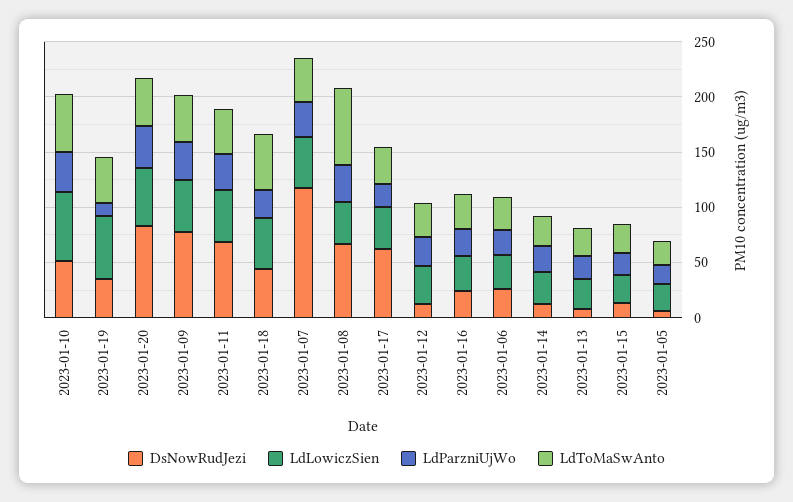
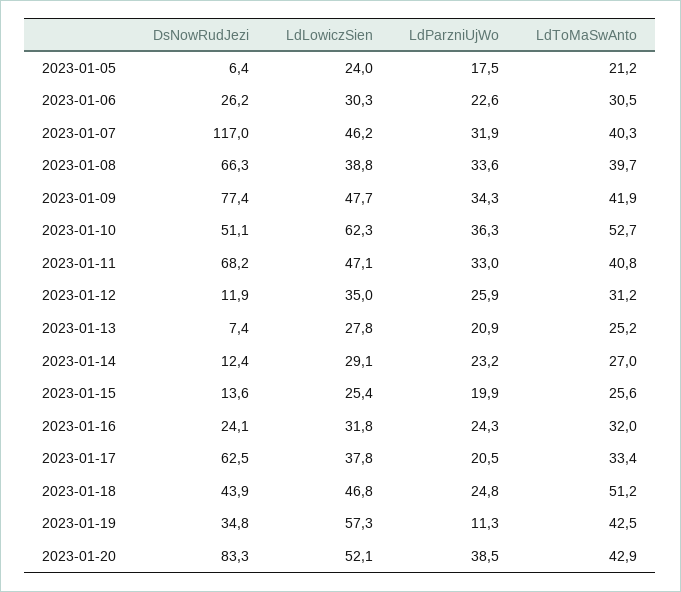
LdToMaSwAnto, 2023-01-08: 70 -> 39.7

